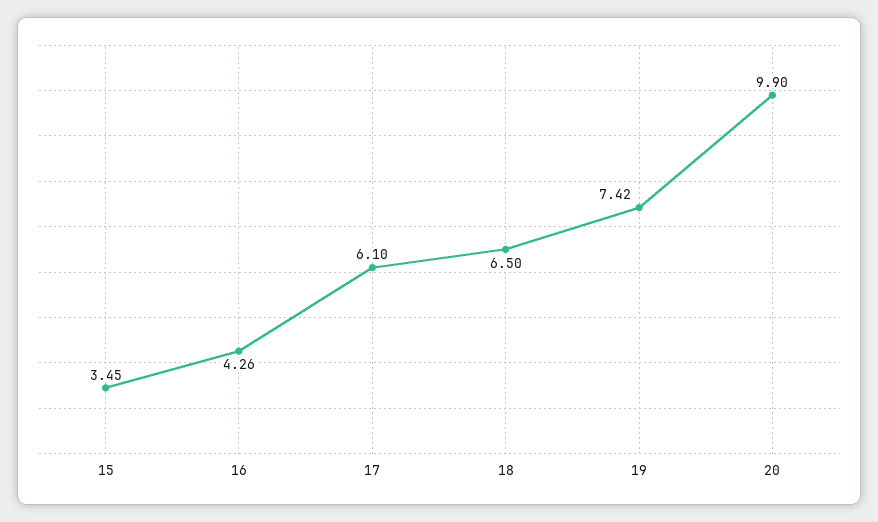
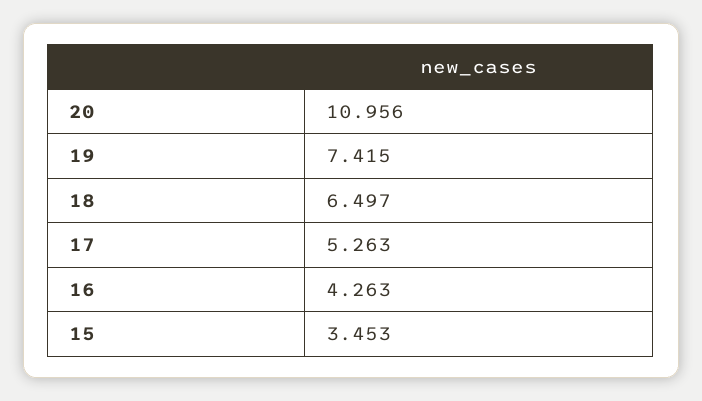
17: 6.1 -> 5.263
20: 9.9 -> 10.956

